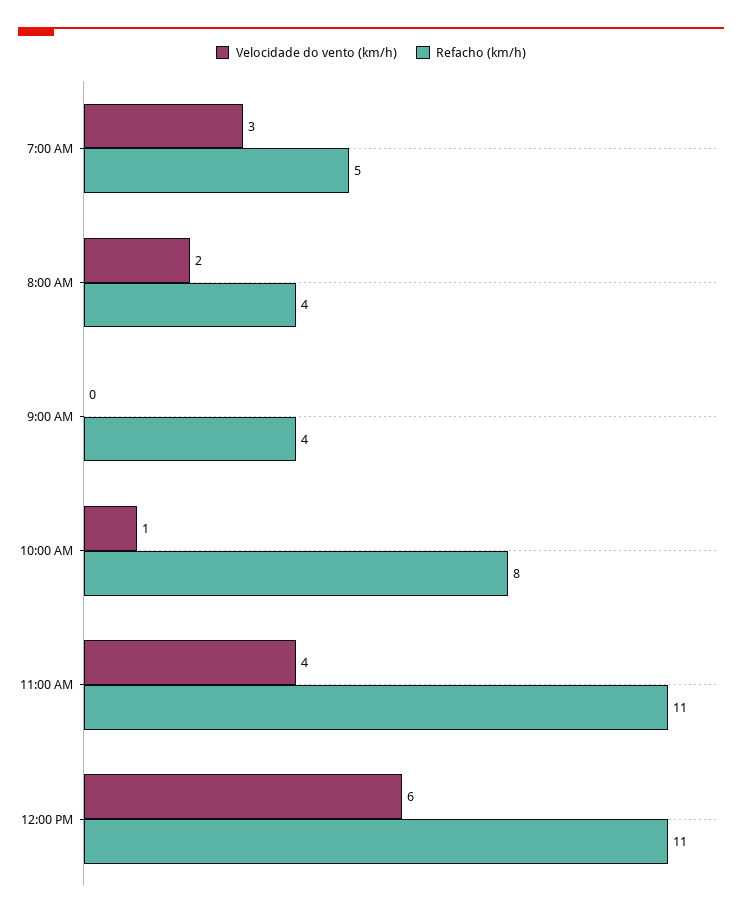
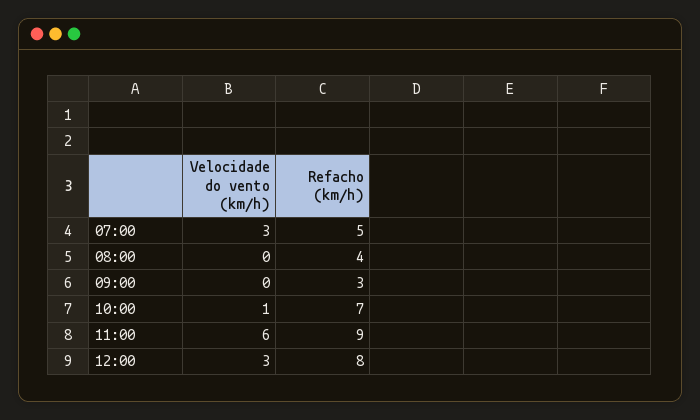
Velocidade do vento (km/h), 8:00 AM: 2 -> 0
Refacho (km/h), 9:00 AM: 4 -> 3
Refacho (km/h), 10:00 AM: 8 -> 7
Velocidade do vento (km/h), 11:00 AM: 4 -> 6
Refacho (km/h), 11:00 AM: 11 -> 9
Velocidade do vento (km/h), 12:00 PM: 6 -> 3
Refacho (km/h), 12:00 PM: 11 -> 8

